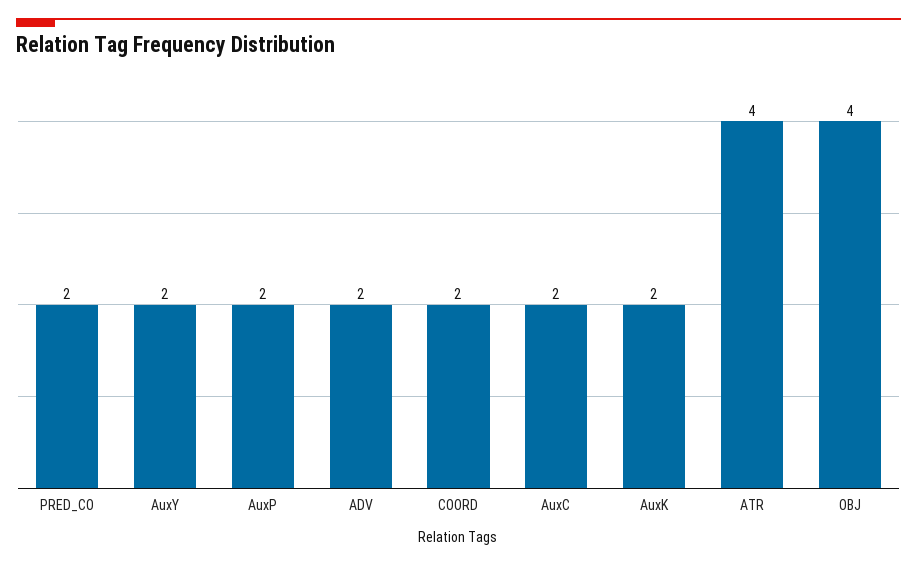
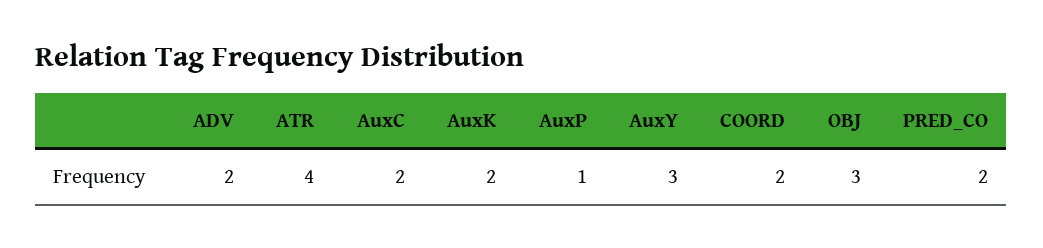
AuxY: 2 -> 3
AuxP: 2 -> 1
OBJ: 4 -> 3

